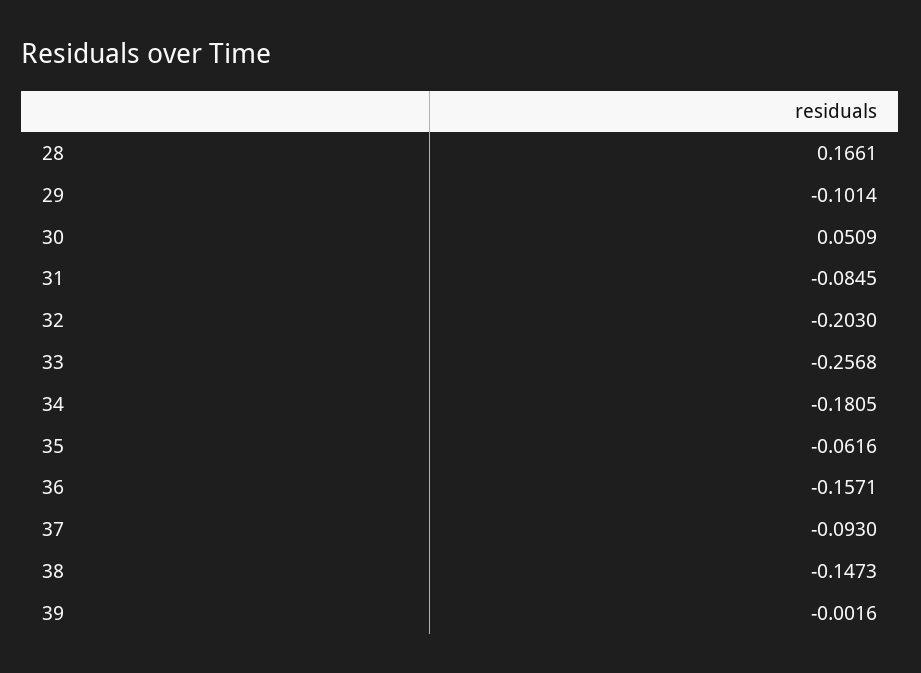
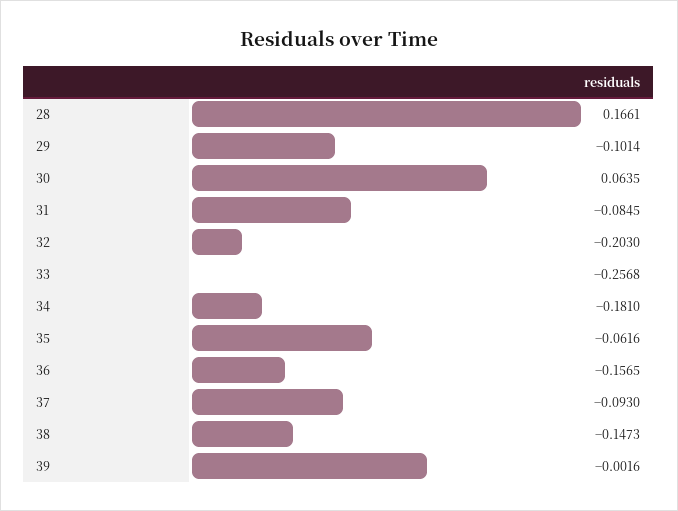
30: 0.0509 -> 0.0635
34: -0.1805 -> -0.181
36: -0.1571 -> -0.1565

